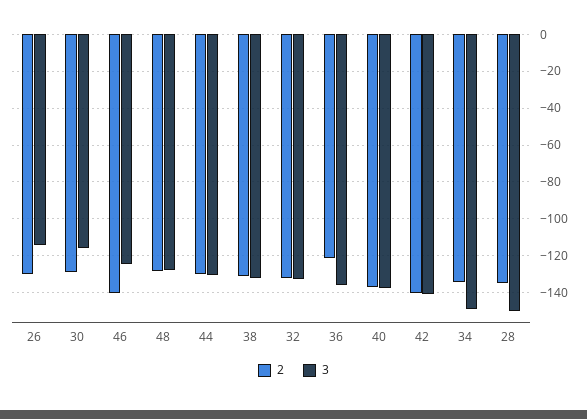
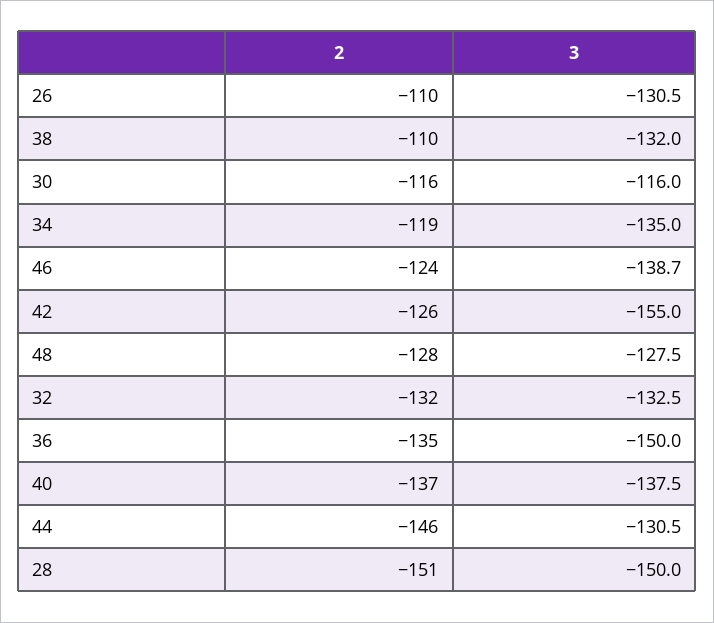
2, 26: -130 -> -110
3, 26: -115 -> -130.5
2, 30: -130 -> -116
2, 46: -140 -> -124
3, 46: -125 -> -138.7
2, 44: -130 -> -146
2, 38: -130 -> -110
2, 36: -120 -> -135
3, 36: -135 -> -150
2, 42: -140 -> -126
3, 42: -140 -> -155
2, 34: -135 -> -119
3, 34: -150 -> -135
2, 28: -135 -> -151

